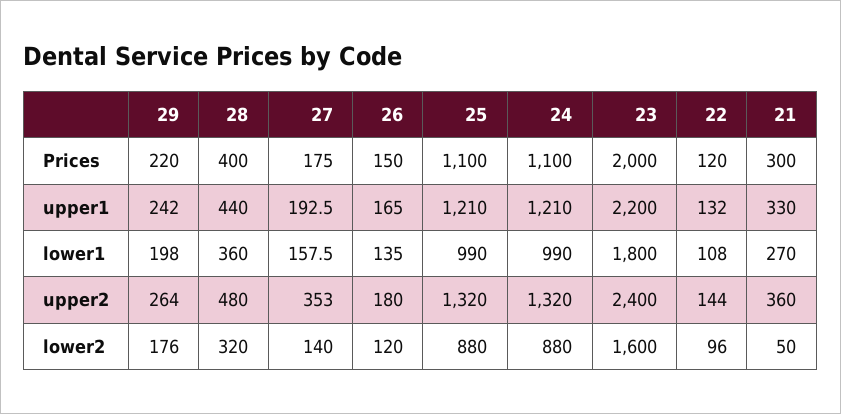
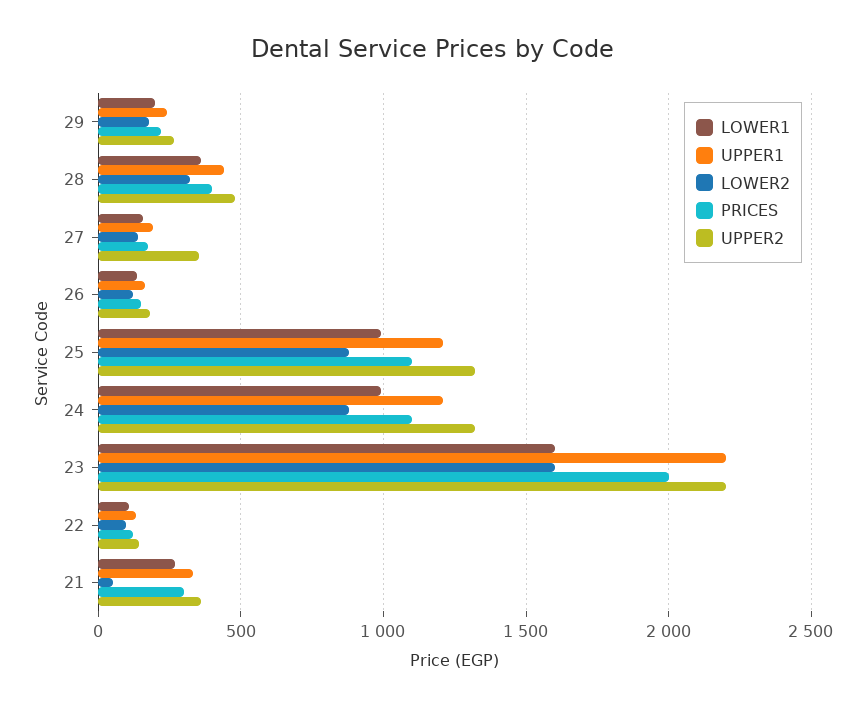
lower1, 23: 1800 -> 1600
upper2, 23: 2400 -> 2200

